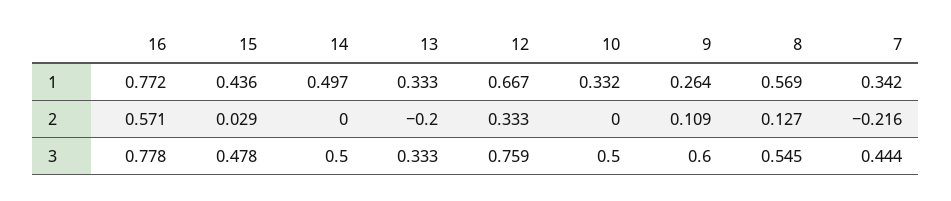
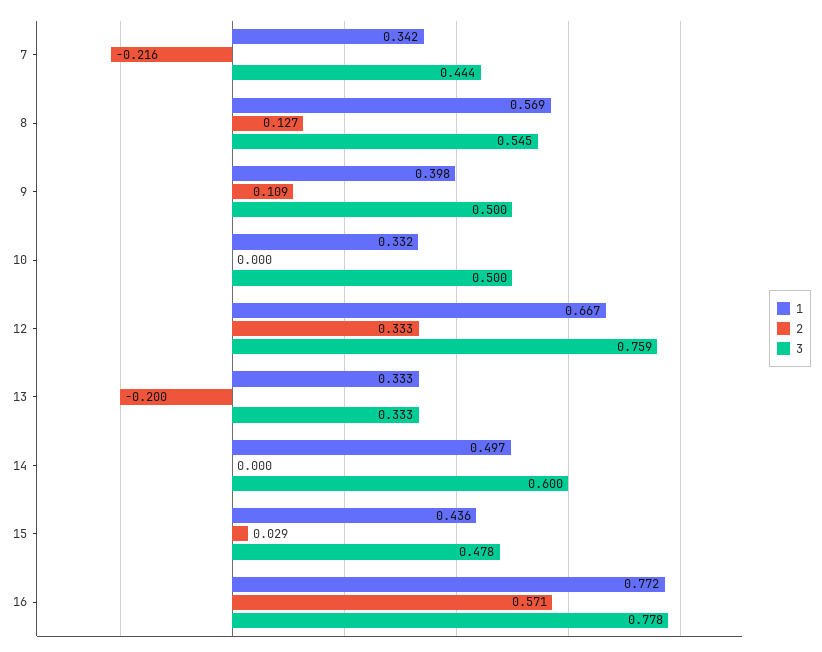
1, 9: 0.264 -> 0.398
3, 14: 0.5 -> 0.6
3, 9: 0.6 -> 0.5

